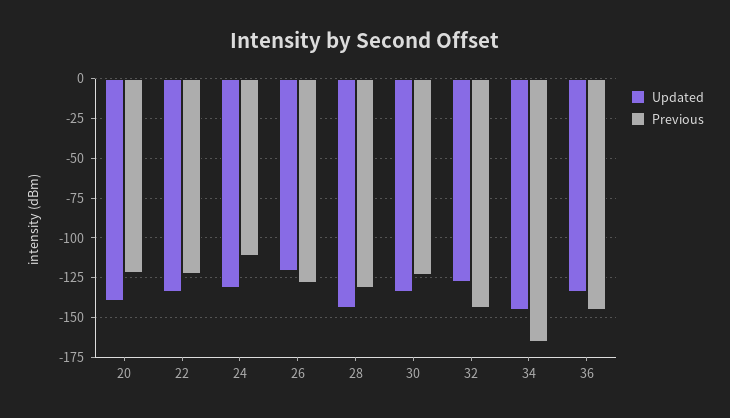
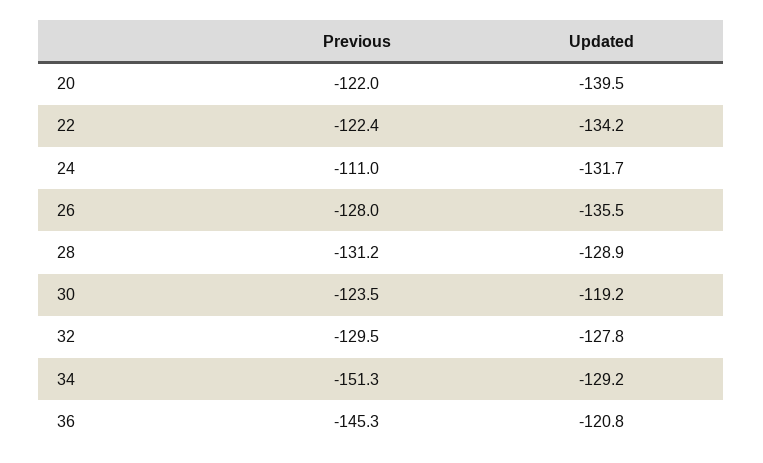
Updated, 26: -120 -> -135.5
Updated, 28: -145 -> -128.9
Updated, 30: -135 -> -119.2
Previous, 32: -145 -> -129.5
Updated, 34: -145 -> -129.2
Previous, 34: -165 -> -151.3
Updated, 36: -135 -> -120.8

